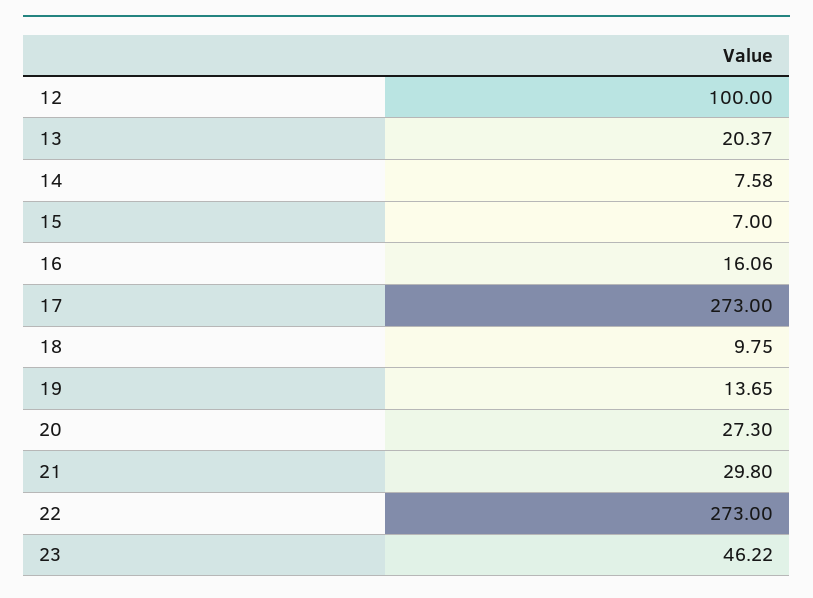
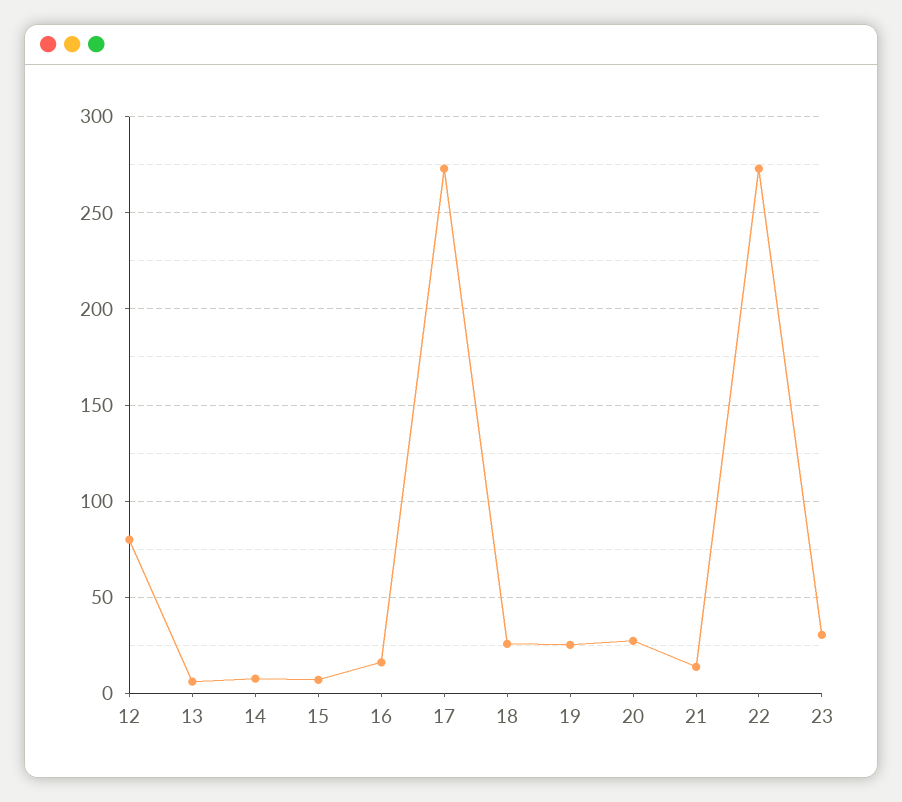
12: 100 -> 80
13: 20.37 -> 5
18: 9.75 -> 25
19: 13.65 -> 25
21: 29.8 -> 15
23: 46.22 -> 30

